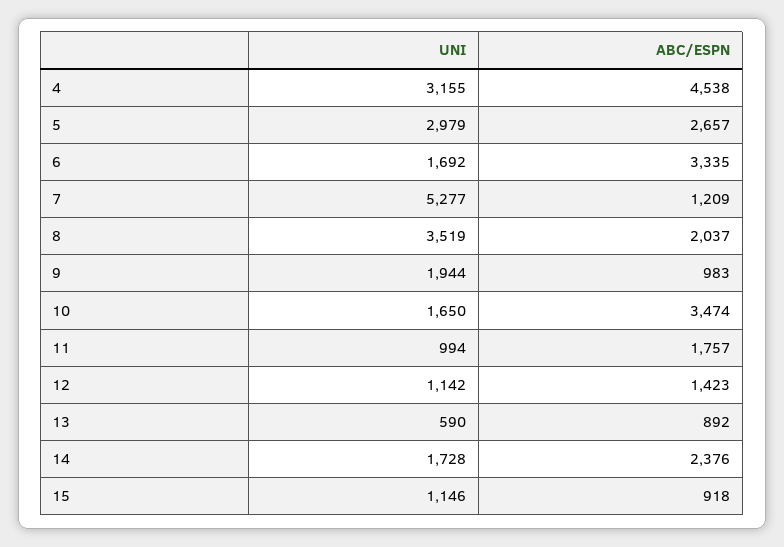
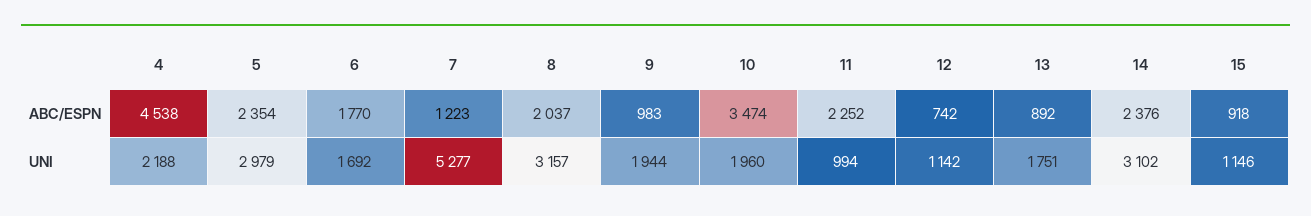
UNI, 4: 3155 -> 2188
ABC/ESPN, 5: 2657 -> 2354
ABC/ESPN, 6: 3335 -> 1770
ABC/ESPN, 7: 1209 -> 1223
UNI, 8: 3519 -> 3157
UNI, 10: 1650 -> 1960
ABC/ESPN, 11: 1757 -> 2252
ABC/ESPN, 12: 1423 -> 742
UNI, 13: 590 -> 1751
UNI, 14: 1728 -> 3102

